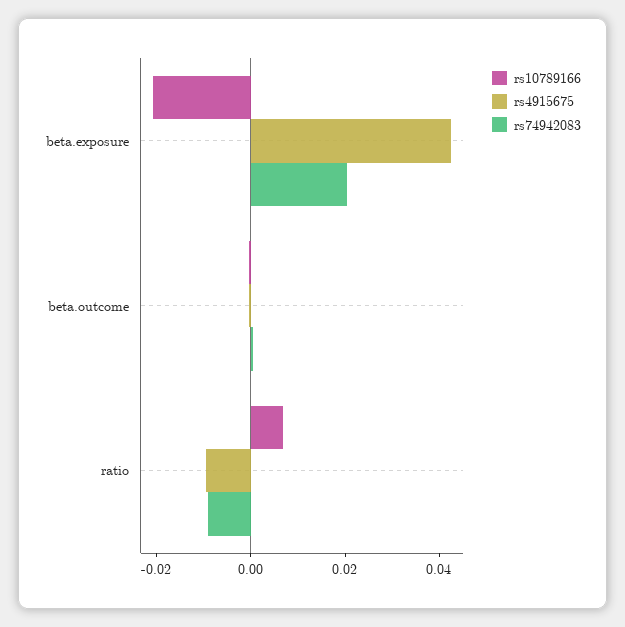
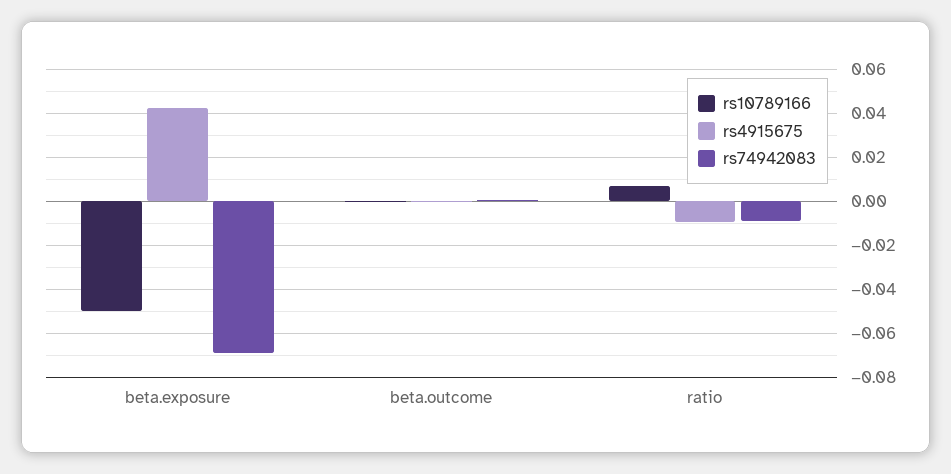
rs10789166, beta.exposure: -0.02 -> -0.05
rs74942083, beta.exposure: 0.02 -> -0.07

